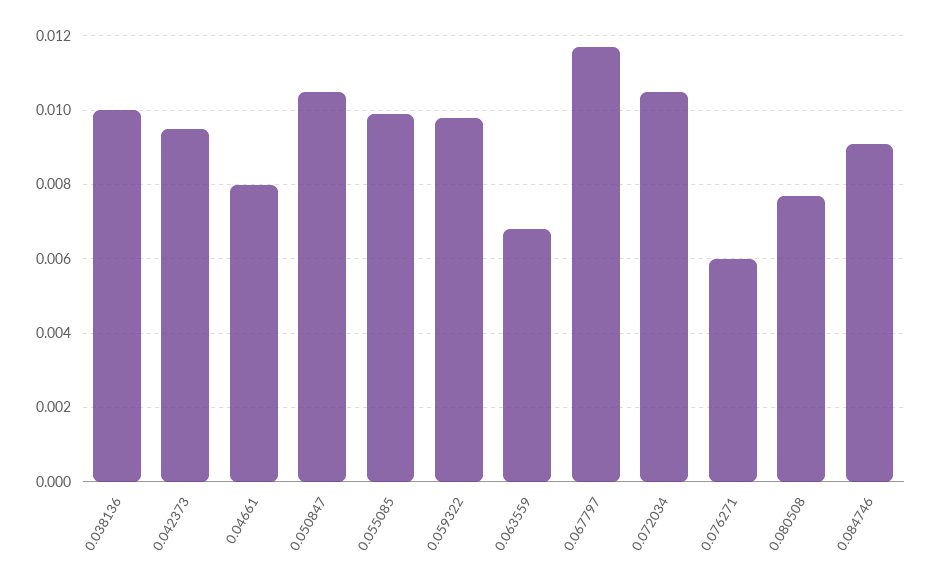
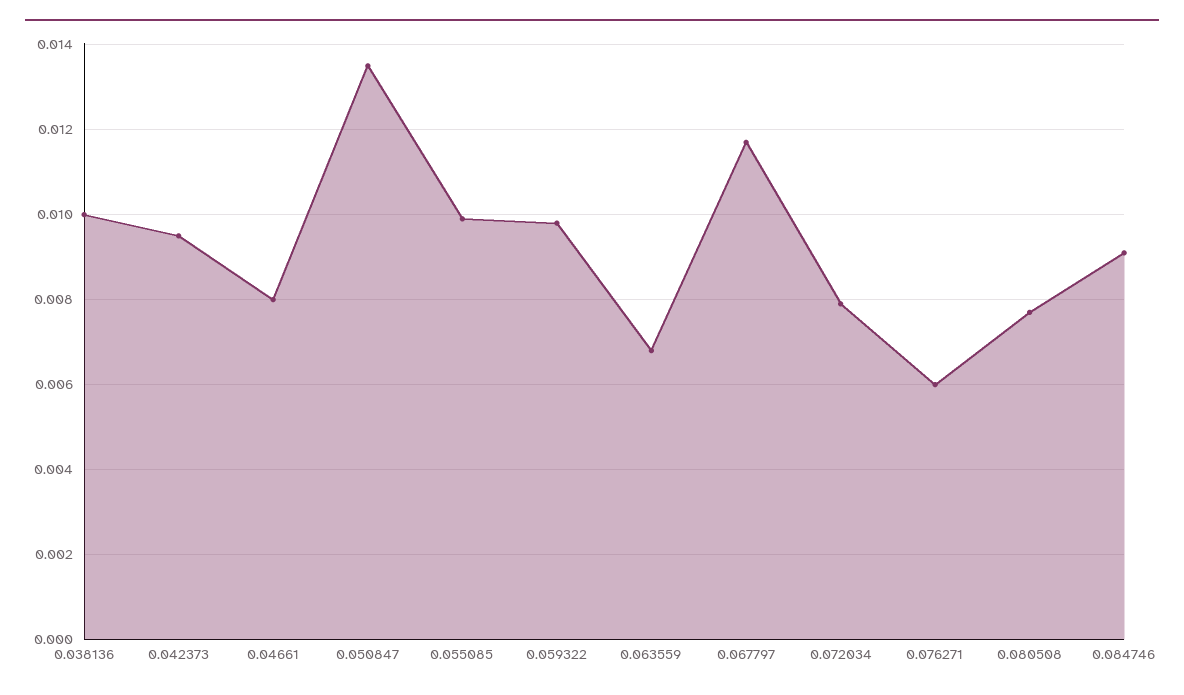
0.050847: 0.0105 -> 0.0135
0.072034: 0.0105 -> 0.008

